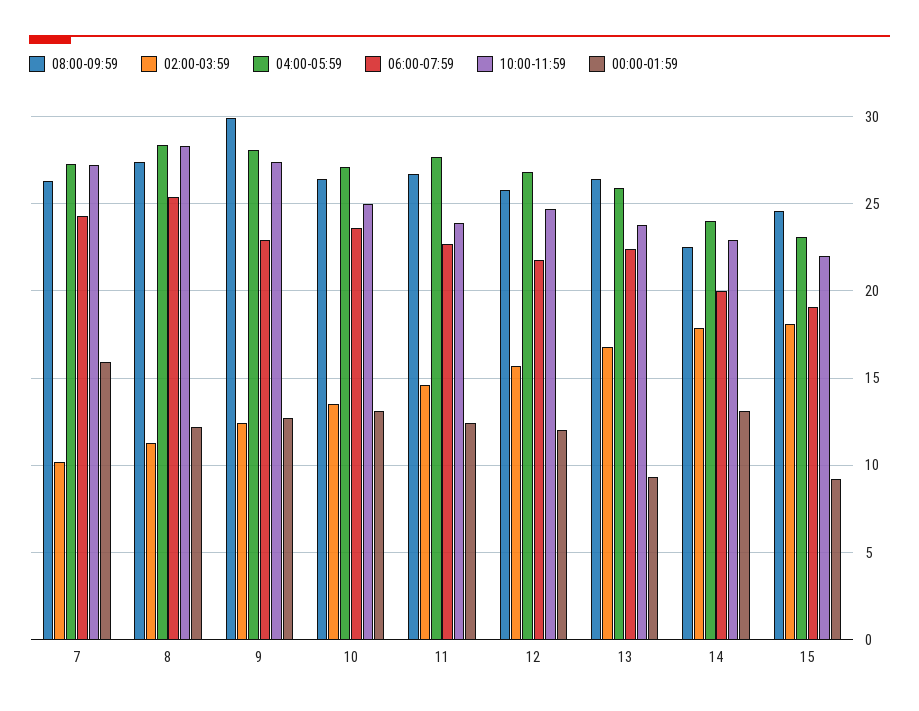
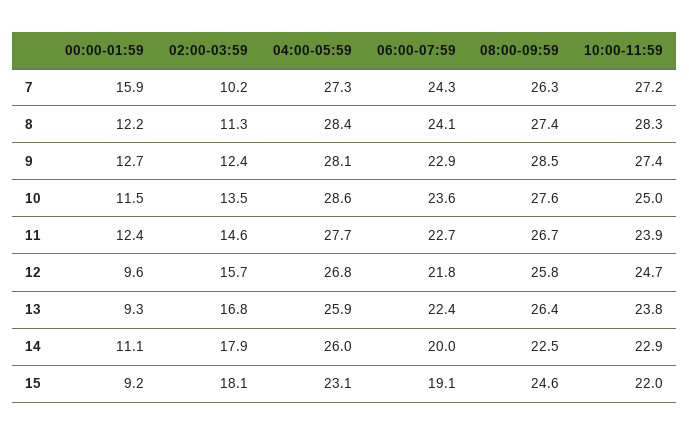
06:00-07:59, 8: 25.5 -> 24.1
08:00-09:59, 9: 30 -> 28.5
08:00-09:59, 10: 26.5 -> 27.6
04:00-05:59, 10: 27 -> 28.6
00:00-01:59, 10: 13 -> 11.5
00:00-01:59, 12: 12 -> 9.6
04:00-05:59, 14: 24 -> 26
00:00-01:59, 14: 13 -> 11.1

